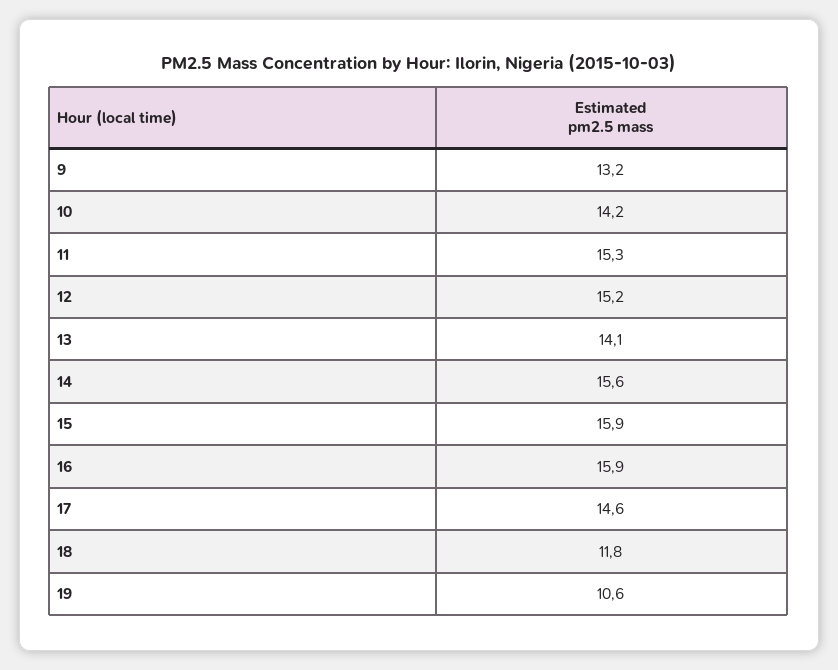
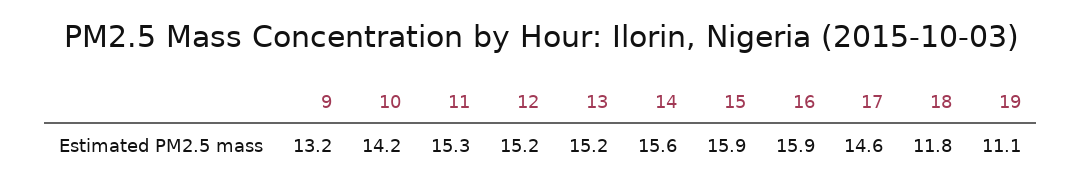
13: 14.1 -> 15.2
19: 10.6 -> 11.1

